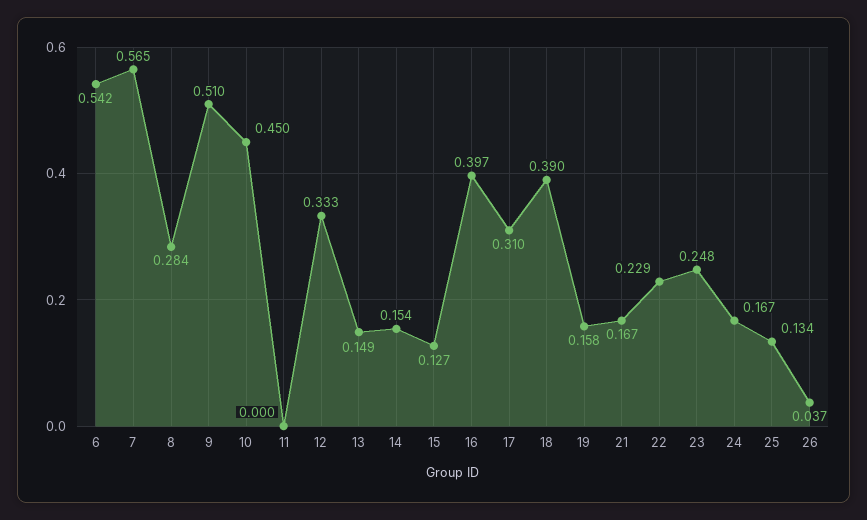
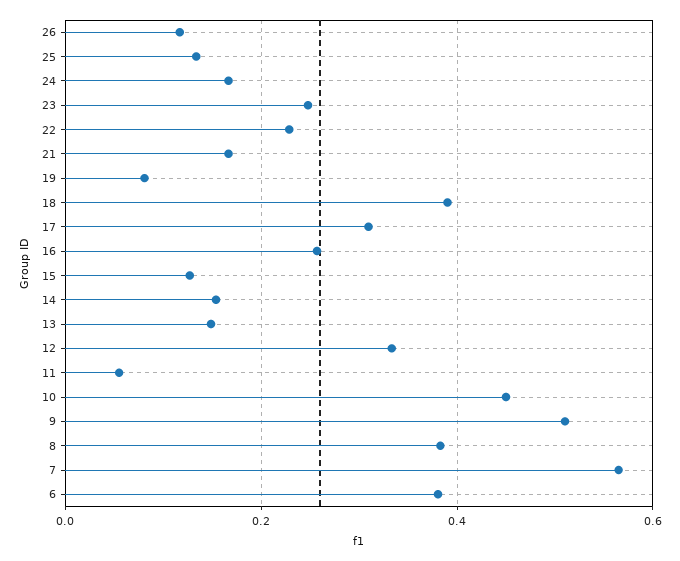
6: 0.542 -> 0.38
8: 0.284 -> 0.38
11: 0 -> 0.06
16: 0.397 -> 0.26
19: 0.158 -> 0.08
26: 0.037 -> 0.12

